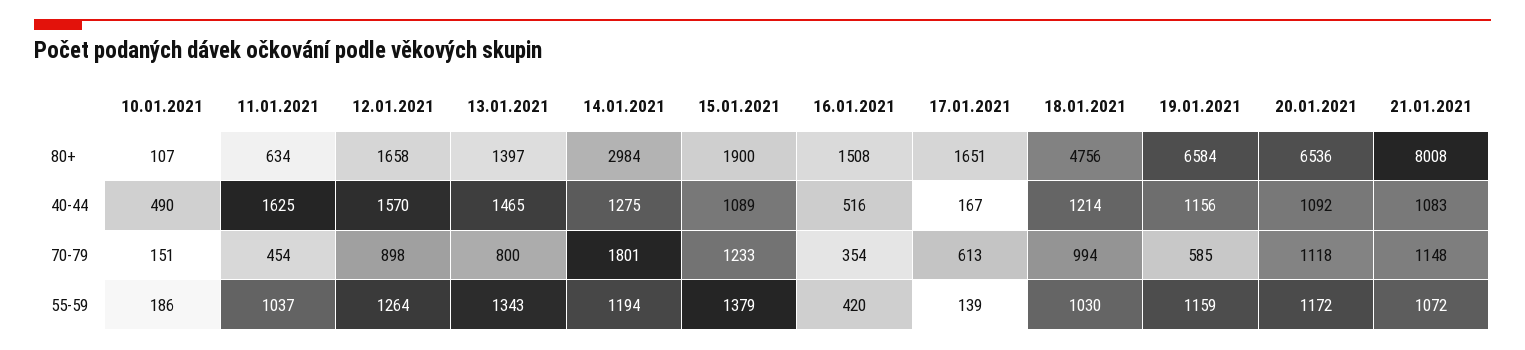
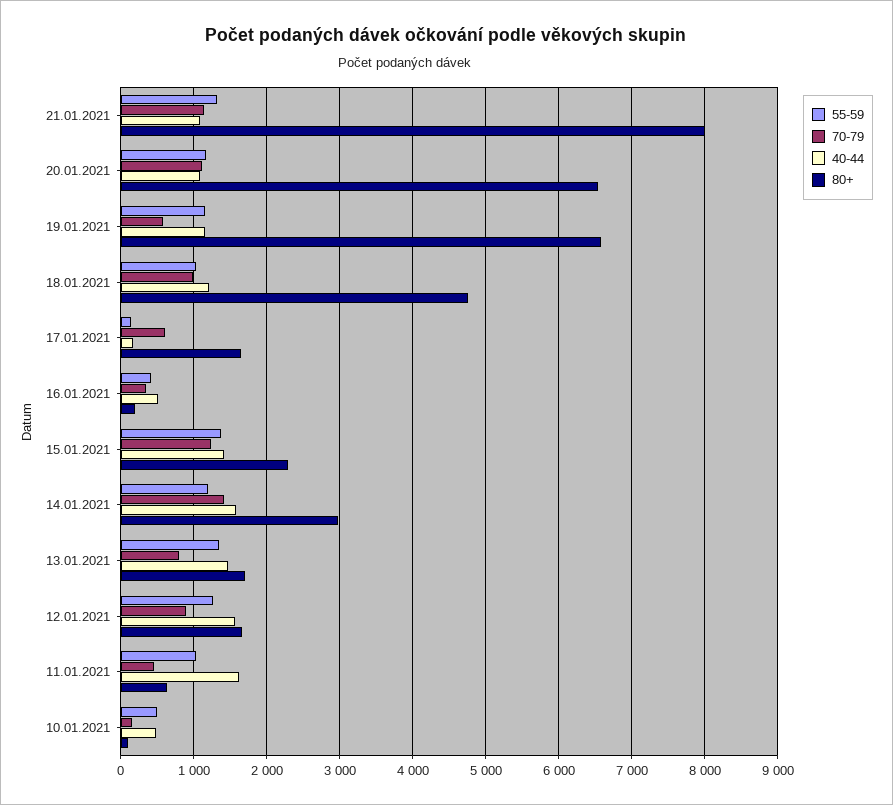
80+, 13.01.2021: 1397 -> 1700
80+, 15.01.2021: 1900 -> 2300
80+, 16.01.2021: 1508 -> 200
40-44, 14.01.2021: 1275 -> 1600
40-44, 15.01.2021: 1089 -> 1400
70-79, 14.01.2021: 1801 -> 1400
55-59, 10.01.2021: 186 -> 500
55-59, 21.01.2021: 1072 -> 1300

